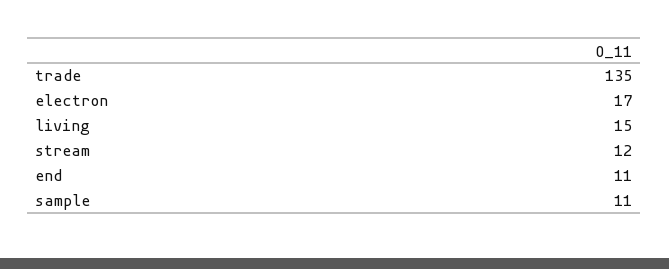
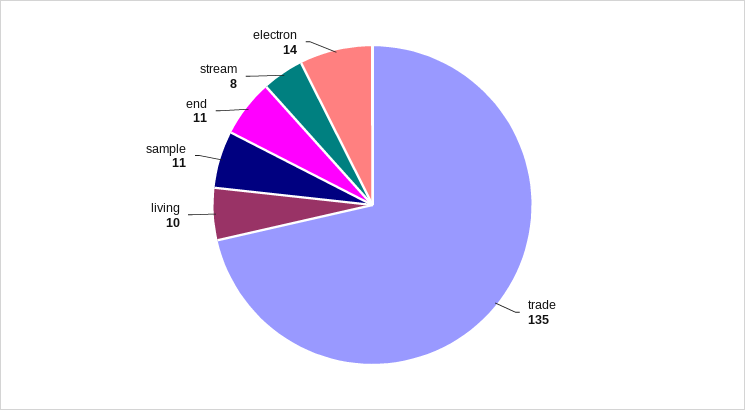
electron: 17 -> 14
living: 15 -> 10
stream: 12 -> 8

